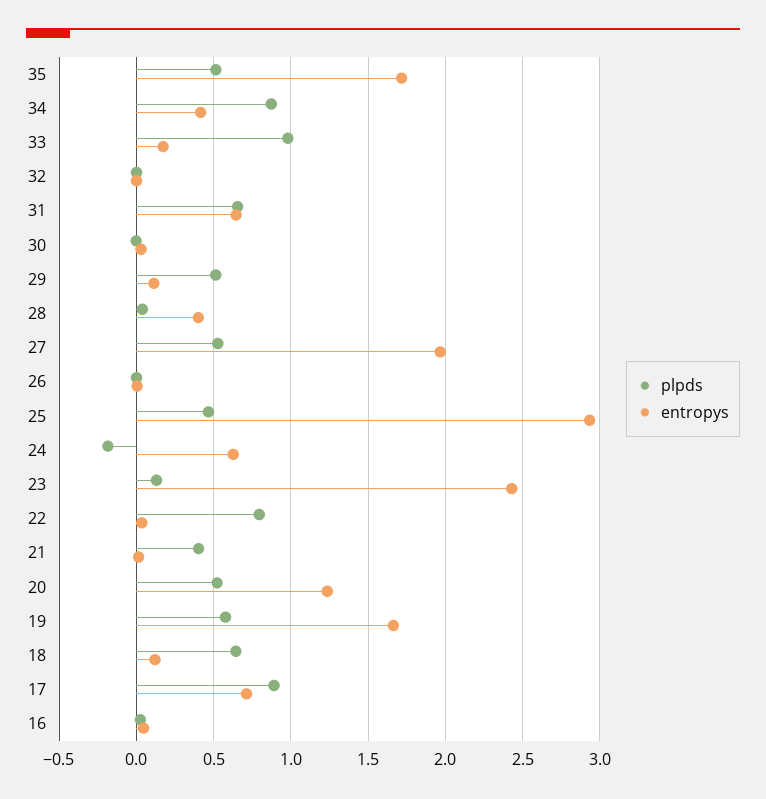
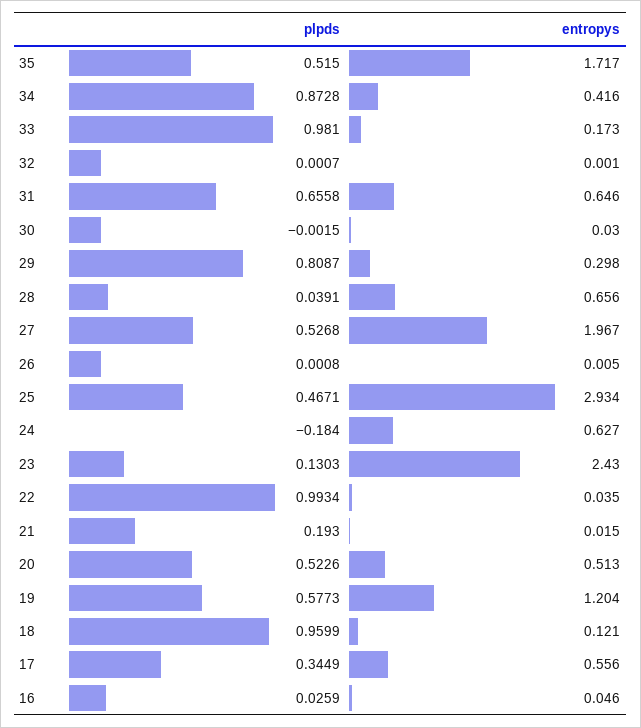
plpds, 29: 0.5 -> 0.8087
entropys, 29: 0.1 -> 0.298
entropys, 28: 0.4 -> 0.656
plpds, 22: 0.8 -> 0.9934
plpds, 21: 0.4 -> 0.193
entropys, 20: 1.25 -> 0.513
entropys, 19: 1.65 -> 1.204
plpds, 18: 0.65 -> 0.9599
plpds, 17: 0.9 -> 0.3449
entropys, 17: 0.7 -> 0.556

